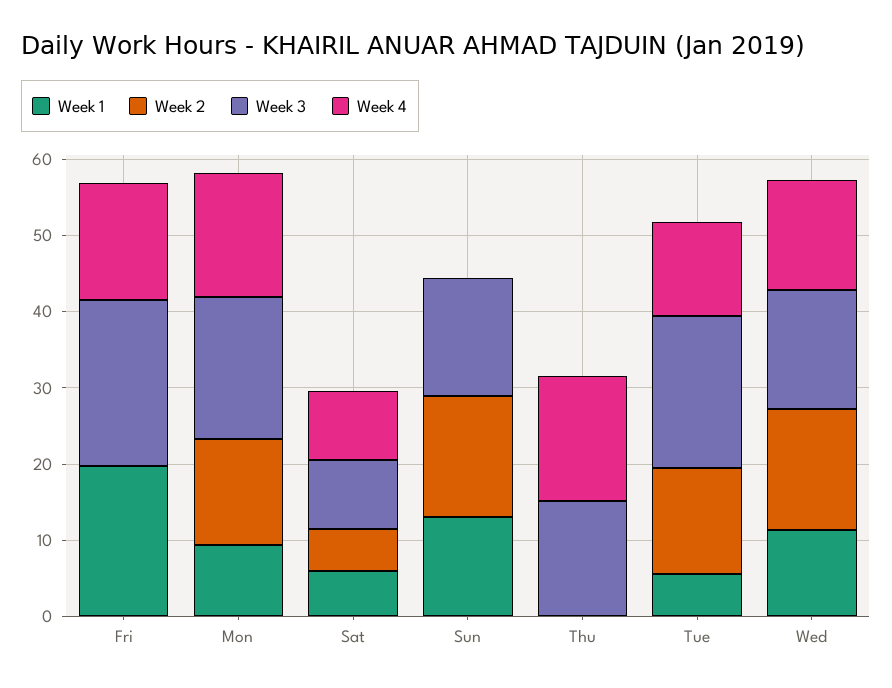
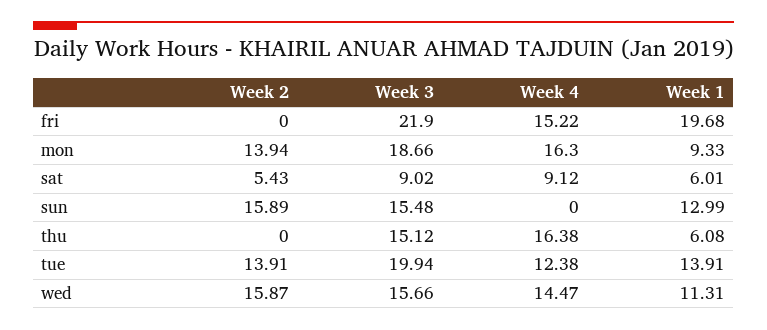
Week 1, Thu: 0 -> 6.08
Week 1, Tue: 6 -> 13.91

